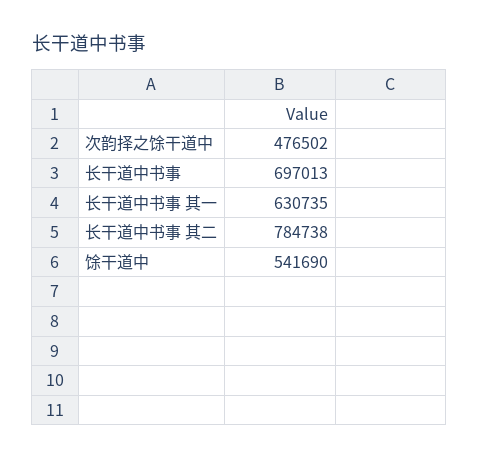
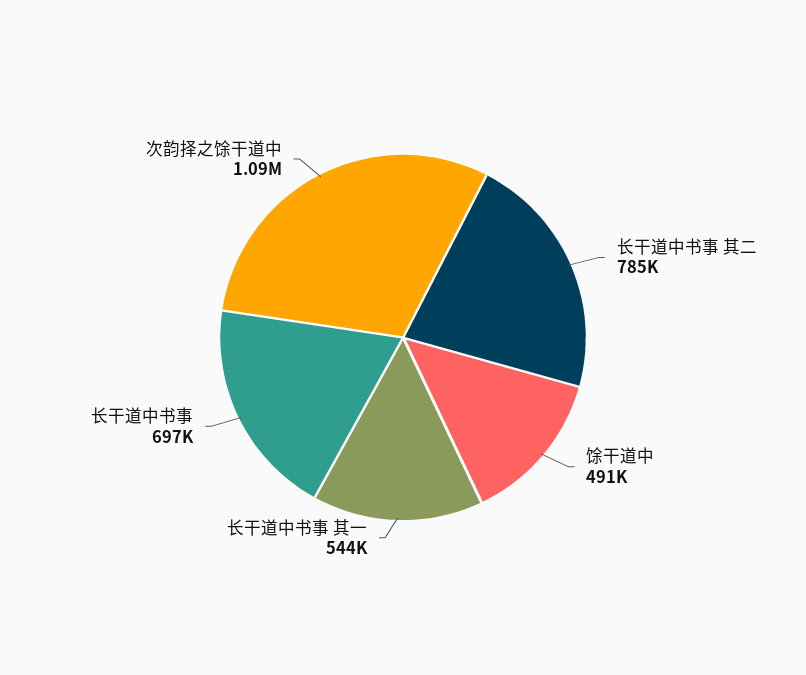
次韵择之馀干道中: 476502 -> 1090000
长干道中书事 其一: 630735 -> 544000
馀干道中: 541690 -> 491000

